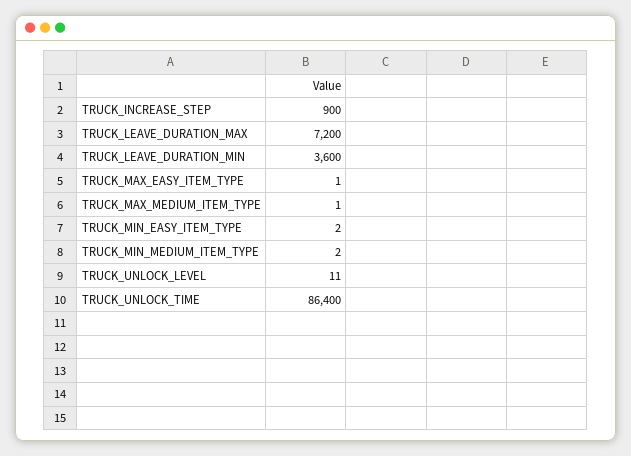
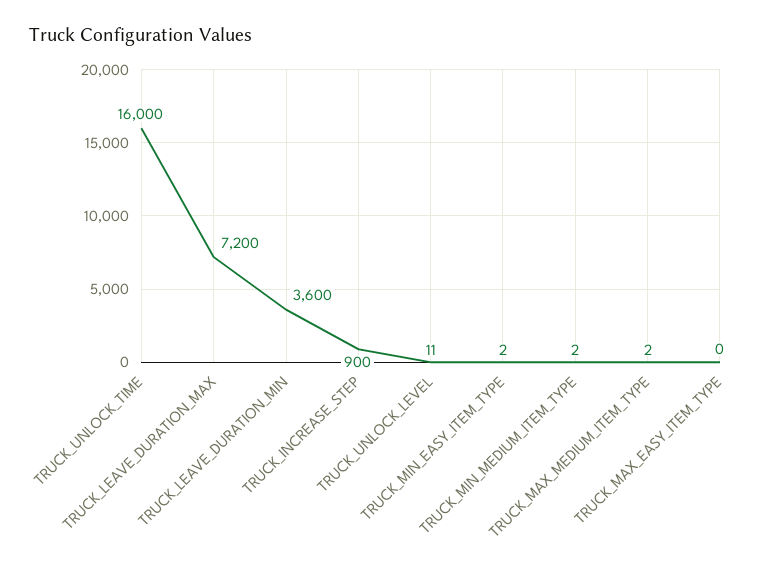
TRUCK_MAX_EASY_ITEM_TYPE: 1 -> 0
TRUCK_MAX_MEDIUM_ITEM_TYPE: 1 -> 2
TRUCK_UNLOCK_TIME: 86400 -> 16000

